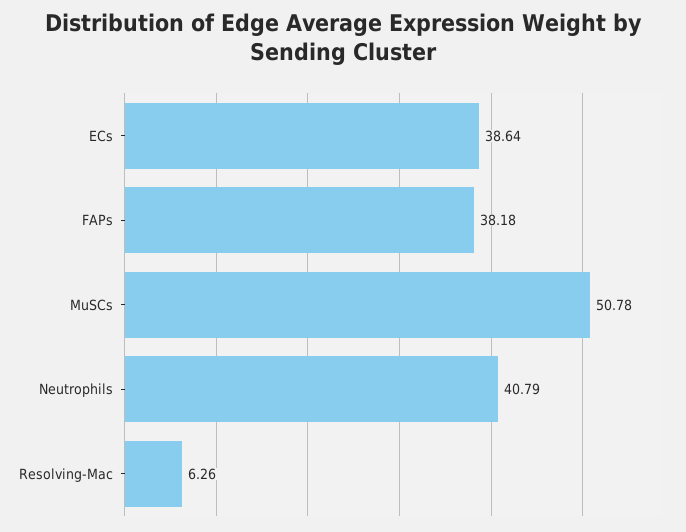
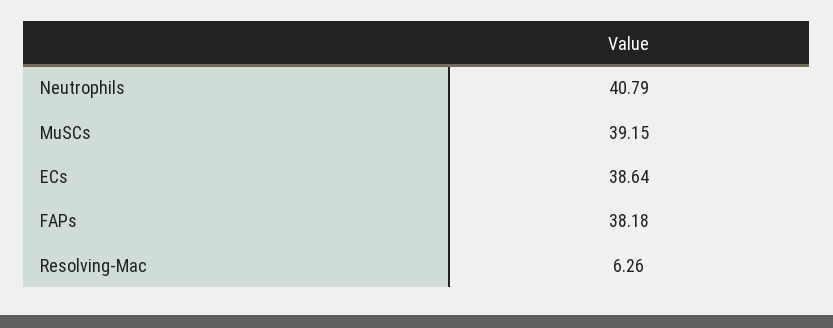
MuSCs: 50.78 -> 39.15

